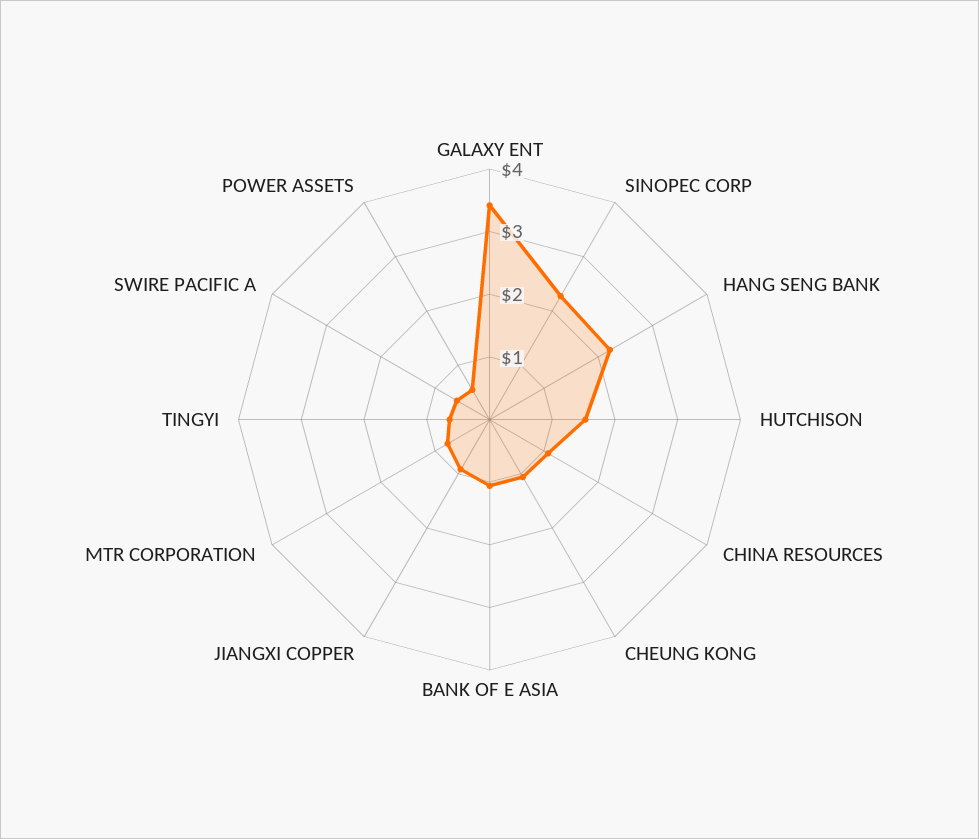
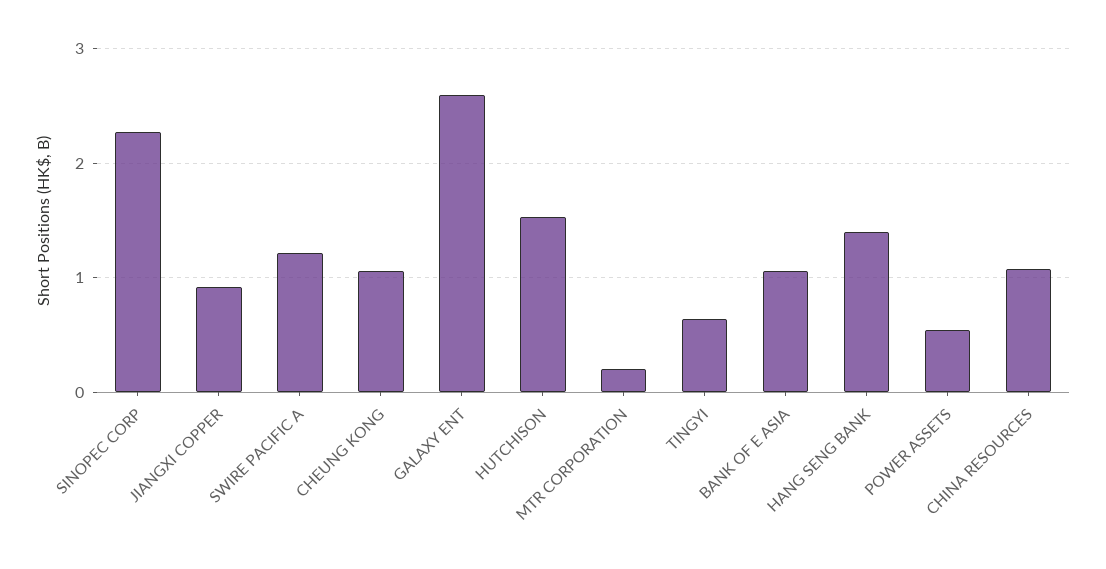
GALAXY ENT: 3.4 -> 2.6
HANG SENG BANK: 2.2 -> 1.4
MTR CORPORATION: 0.8 -> 0.2
SWIRE PACIFIC A: 0.6 -> 1.2

